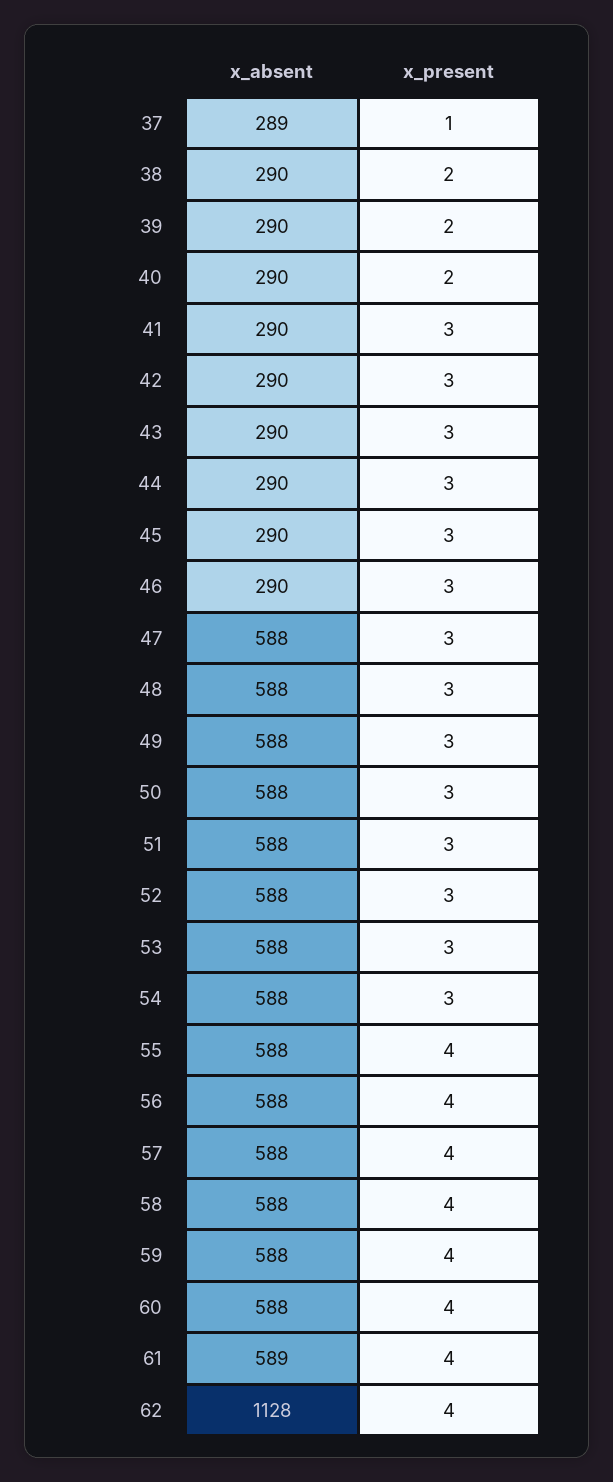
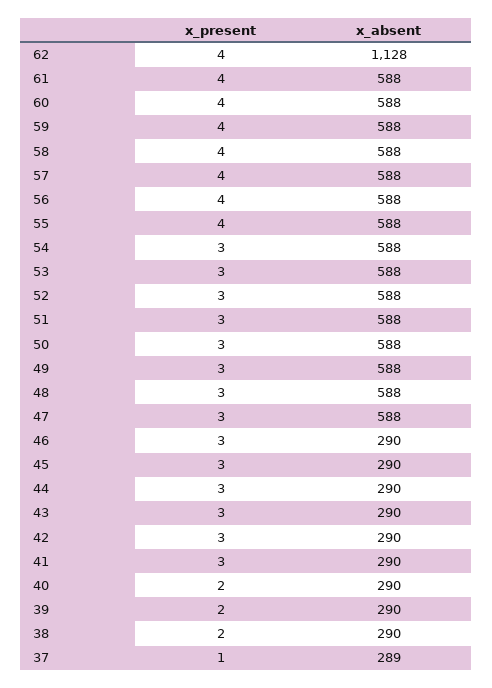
x_absent, 61: 589 -> 588

